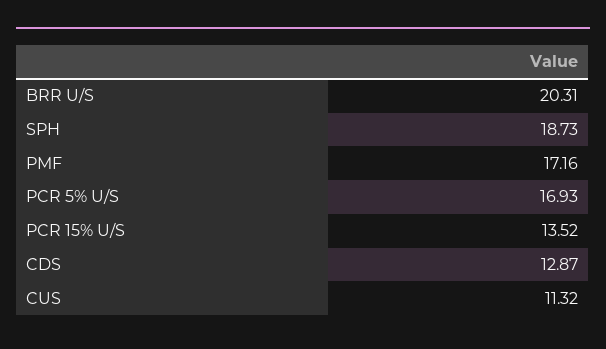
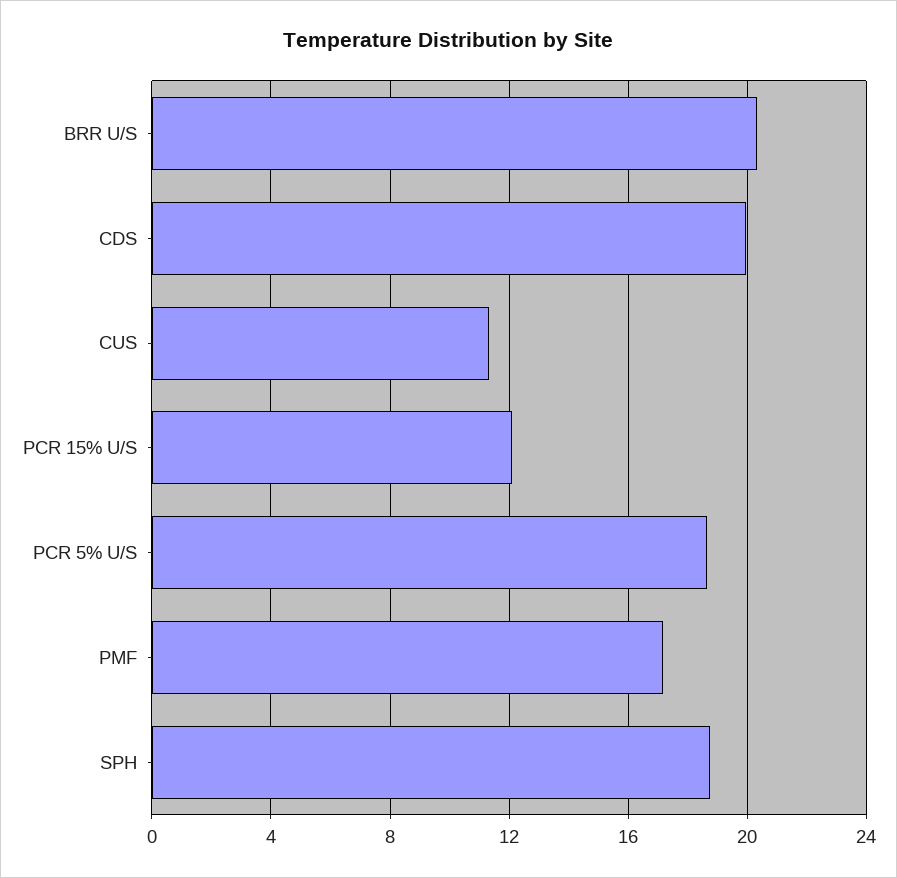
PCR 5% U/S: 16.93 -> 18.5
PCR 15% U/S: 13.52 -> 12
CDS: 12.87 -> 20

